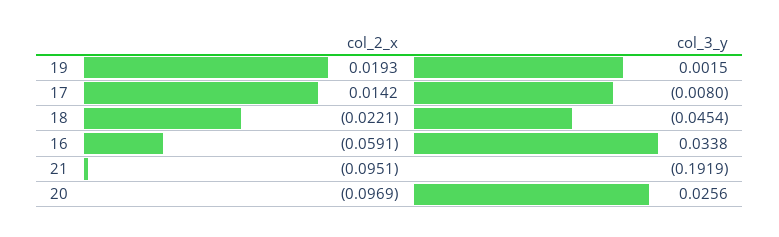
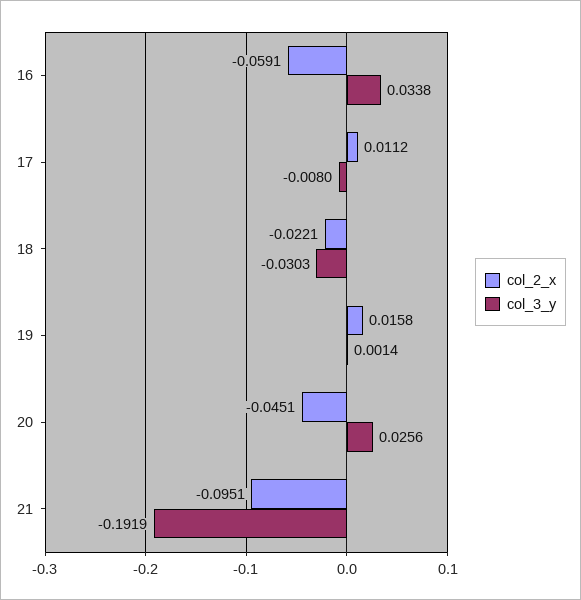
col_2_x, 19: 0.0193 -> 0.0158
col_3_y, 19: 0.0015 -> 0.0014
col_2_x, 17: 0.0142 -> 0.0112
col_3_y, 18: -0.0454 -> -0.0303
col_2_x, 20: -0.0969 -> -0.0451

